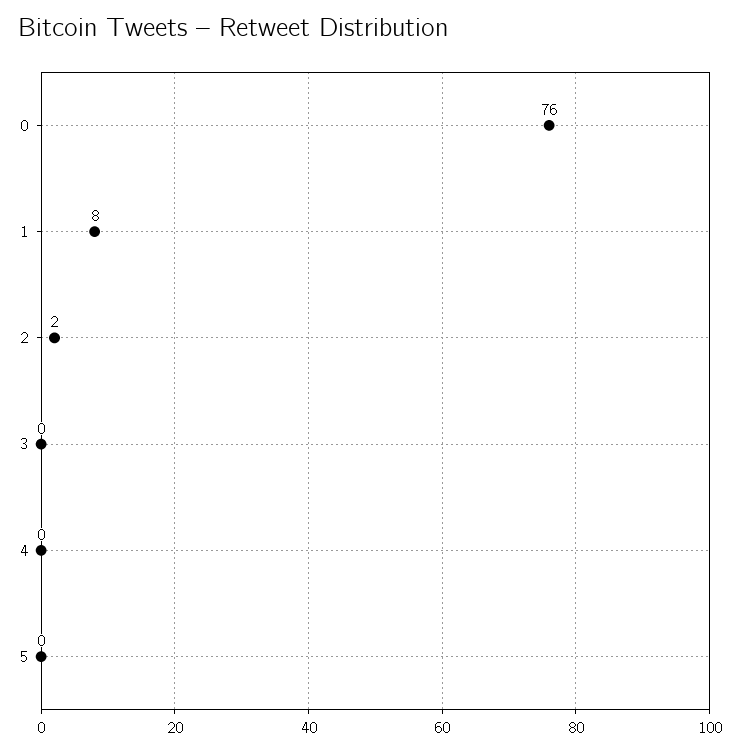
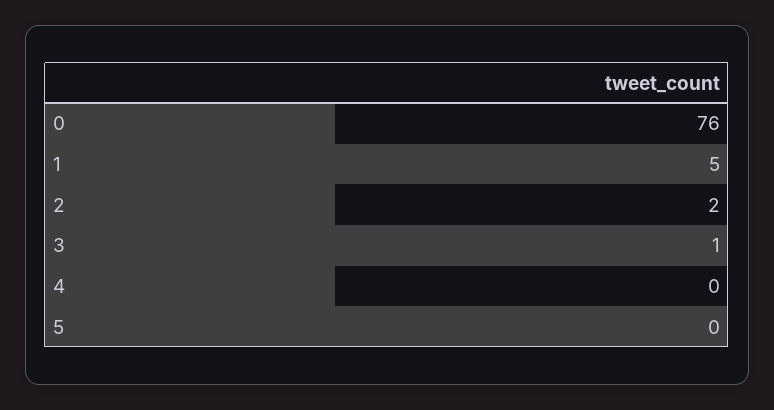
1: 8 -> 5
3: 0 -> 1

